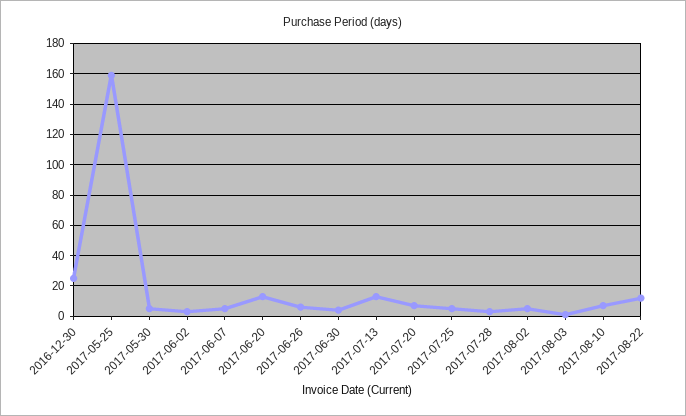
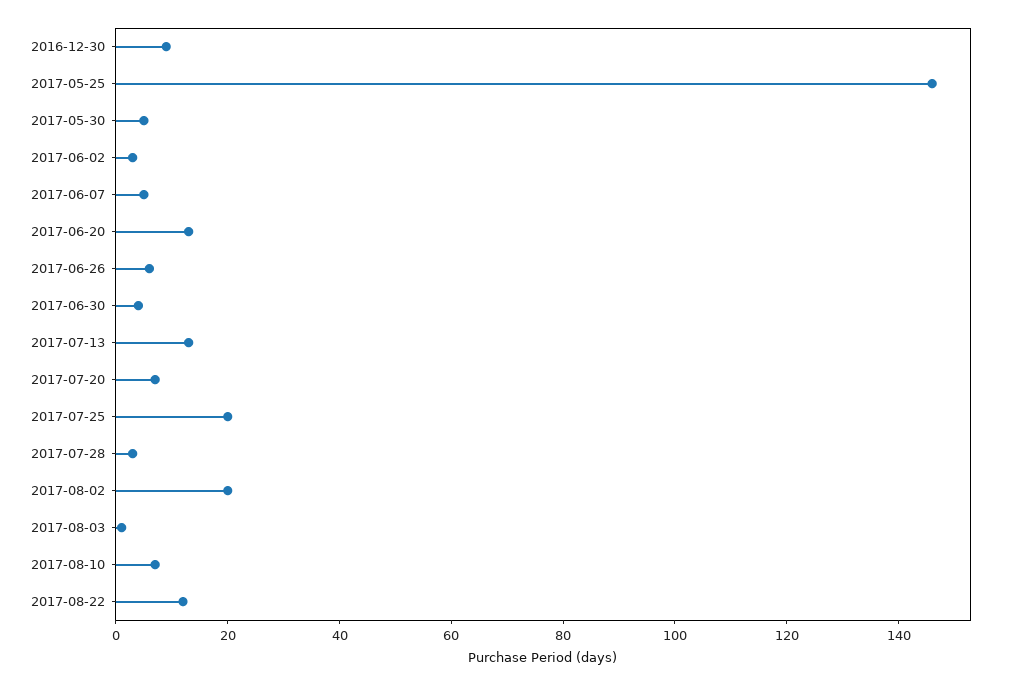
2016-12-30: 25 -> 10
2017-05-25: 160 -> 145
2017-07-25: 5 -> 20
2017-08-02: 5 -> 20

